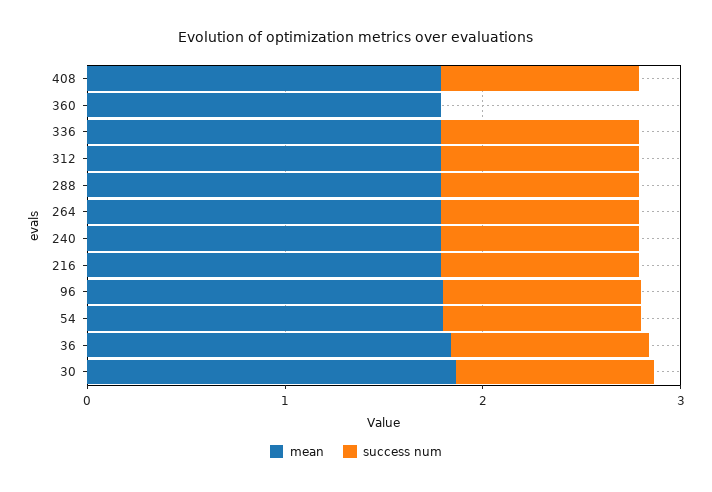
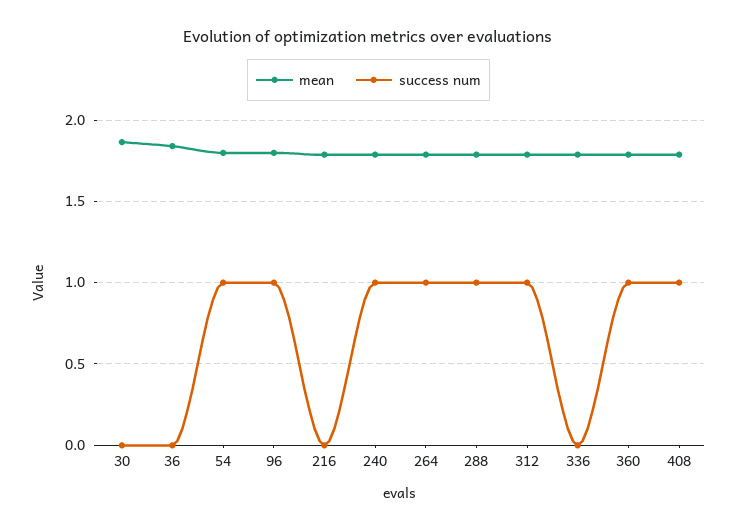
success num, 360: 0 -> 1
success num, 336: 1 -> 0
success num, 216: 1 -> 0
success num, 36: 1 -> 0
success num, 30: 1 -> 0

